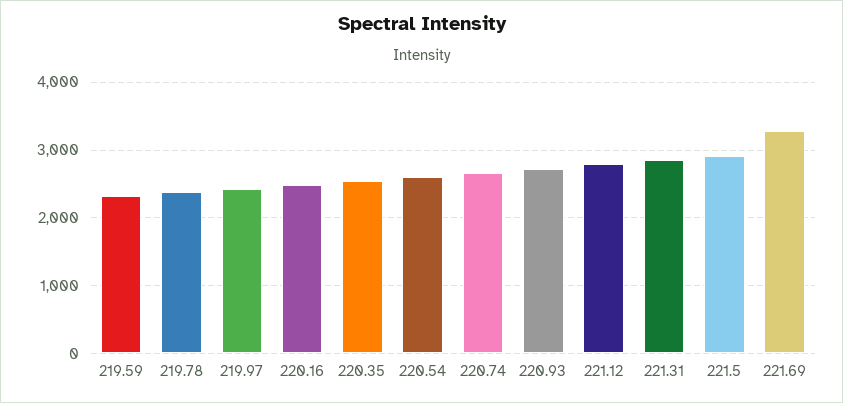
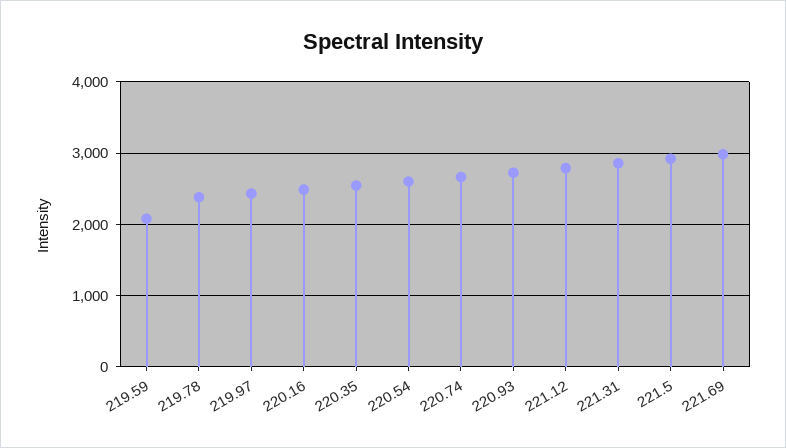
219.59: 2300 -> 2100
221.69: 3300 -> 3000

